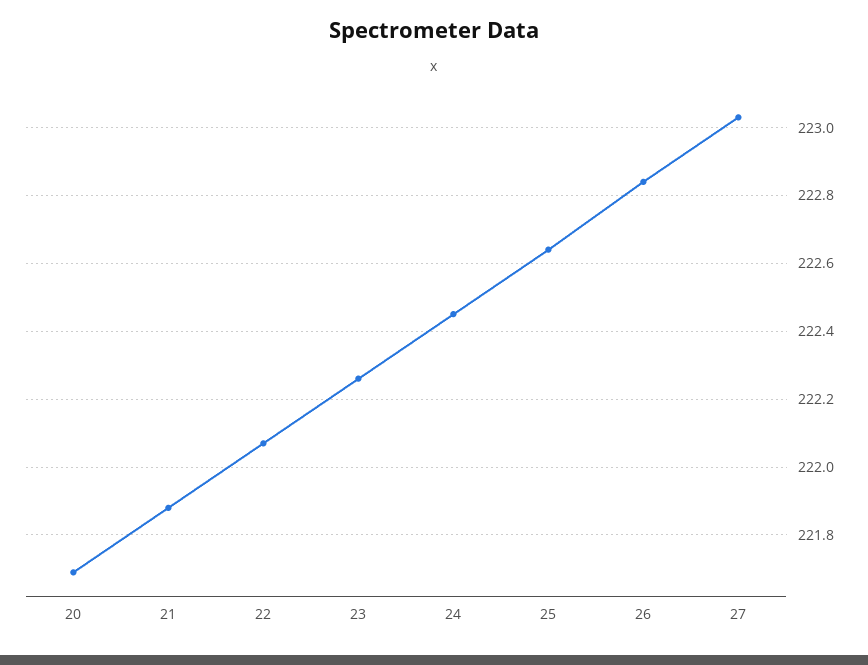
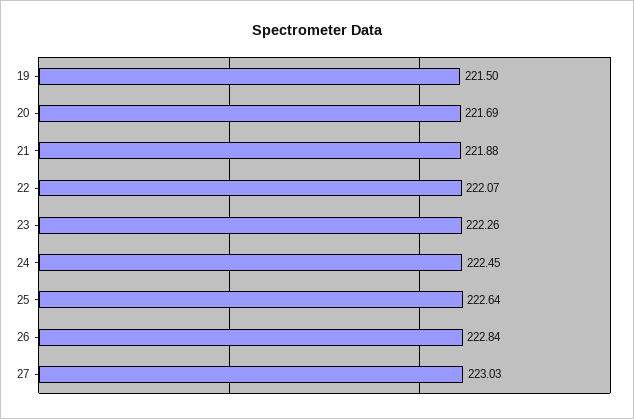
19: none -> 221.5

